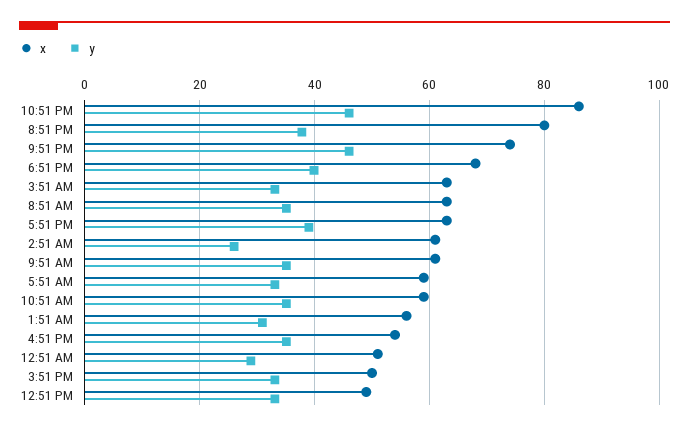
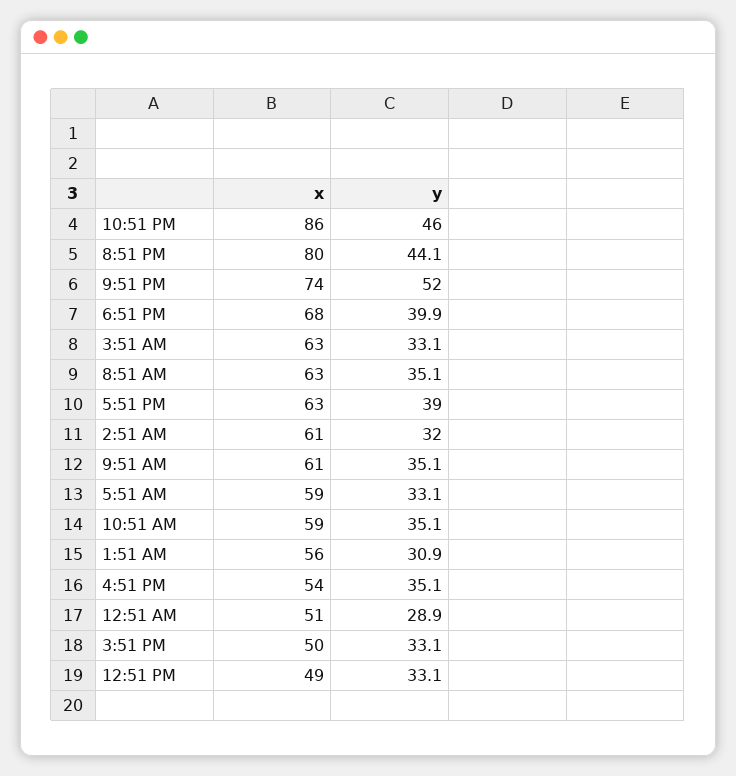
y, 8:51 PM: 38 -> 44.1
y, 9:51 PM: 46 -> 52
y, 2:51 AM: 26 -> 32

